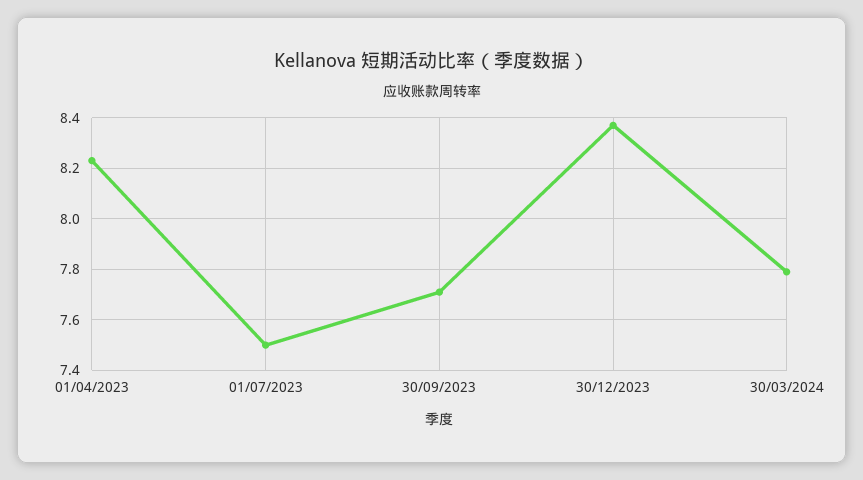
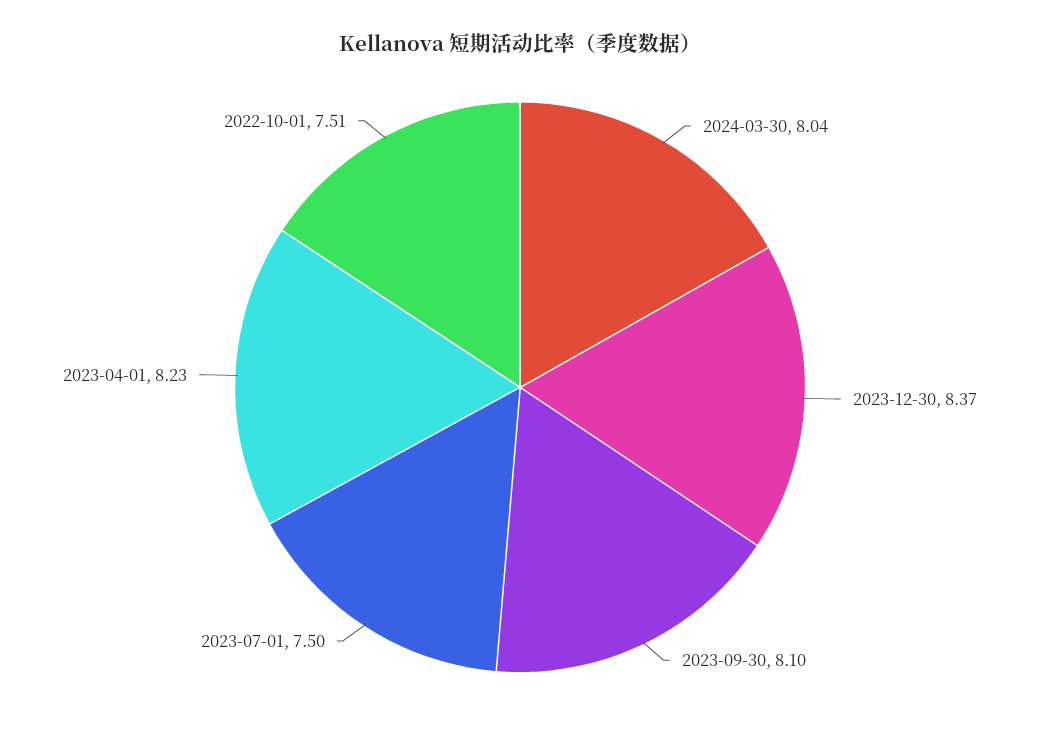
30/09/2023: 7.7 -> 8.1
30/03/2024: 7.8 -> 8.04
2022-10-01: none -> 7.51

